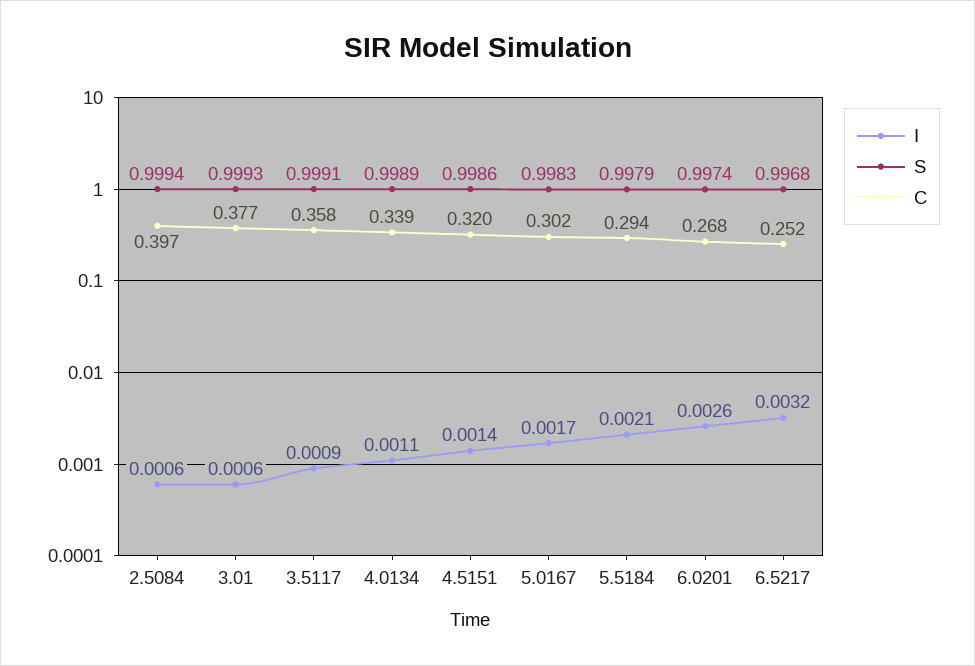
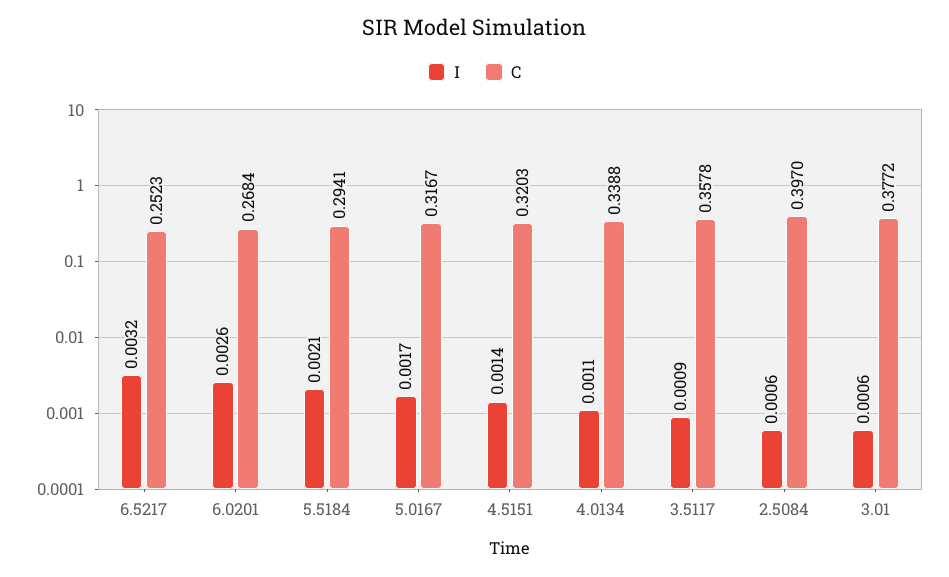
S, 2.5084: 0.9994 -> none
S, 3.01: 0.9993 -> none
S, 3.5117: 0.9991 -> none
S, 4.0134: 0.9989 -> none
S, 4.5151: 0.9986 -> none
S, 5.0167: 0.9983 -> none
C, 5.0167: 0.302 -> 0.3167
S, 5.5184: 0.9979 -> none
S, 6.0201: 0.9974 -> none
S, 6.5217: 0.9968 -> none

